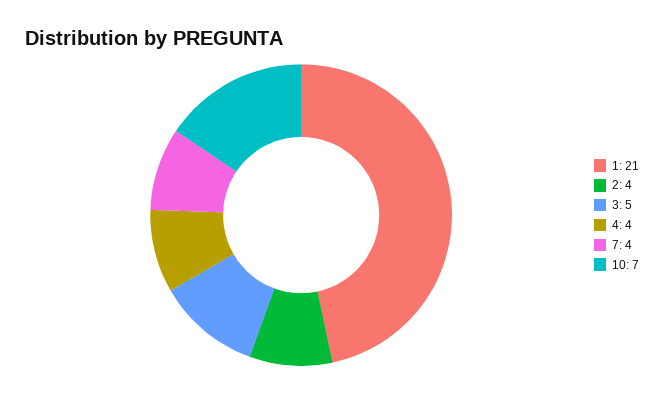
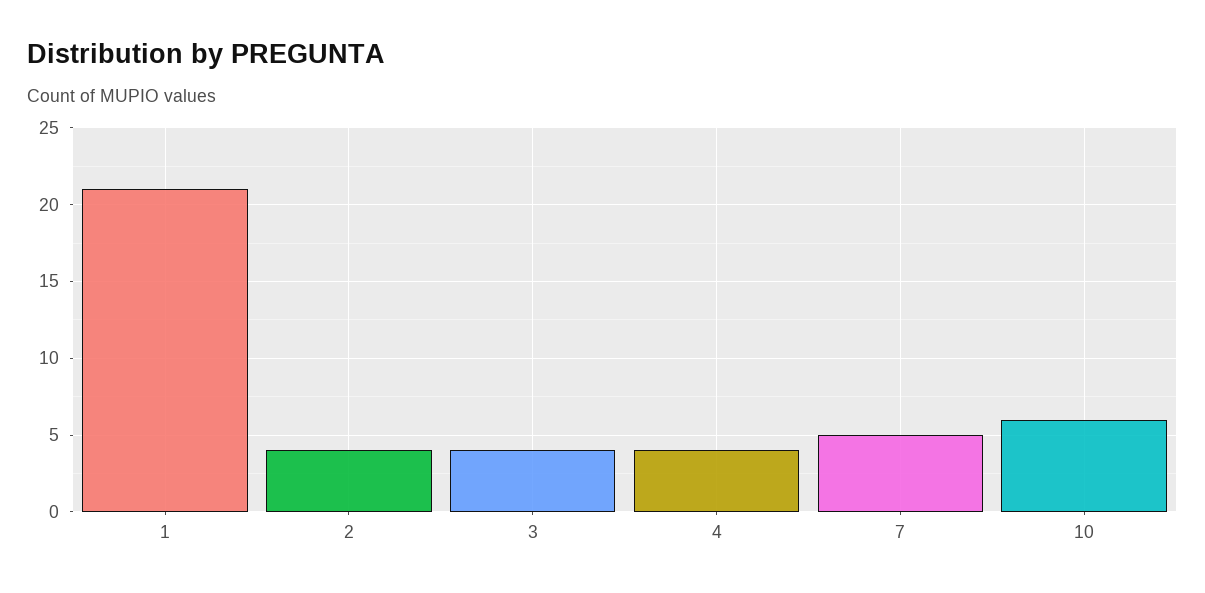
3: 5 -> 4
7: 4 -> 5
10: 7 -> 6

